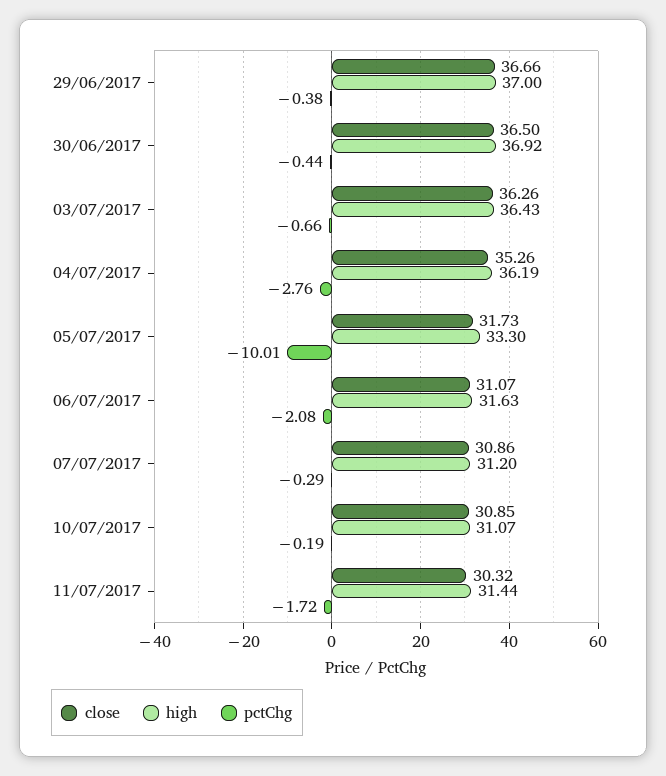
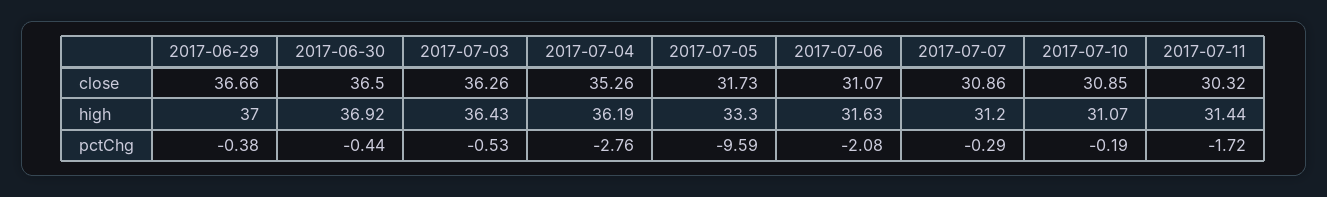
pctChg, 03/07/2017: -0.66 -> -0.53
pctChg, 05/07/2017: -10.01 -> -9.59

